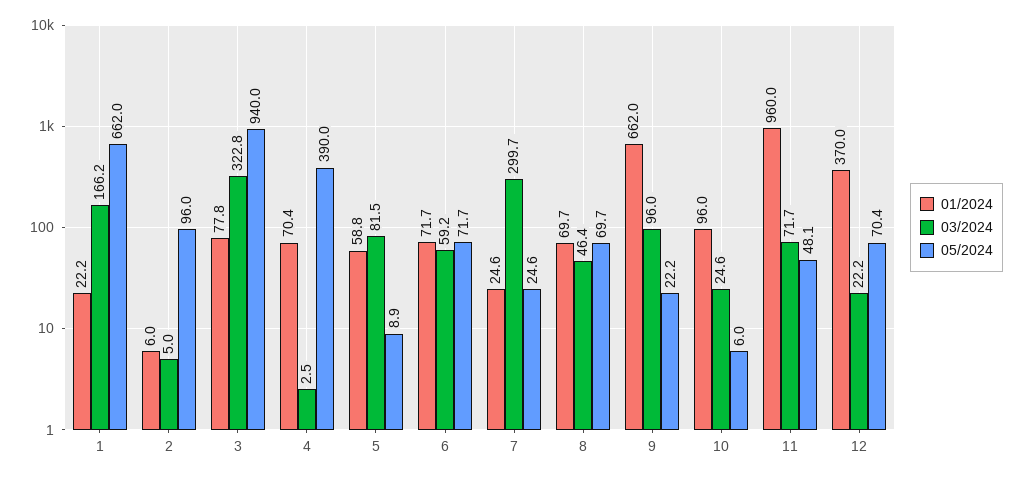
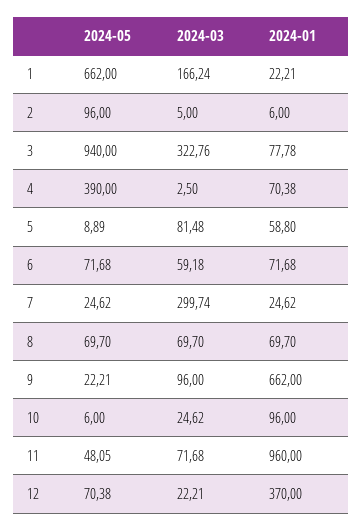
03/2024, 8: 46.4 -> 69.7

